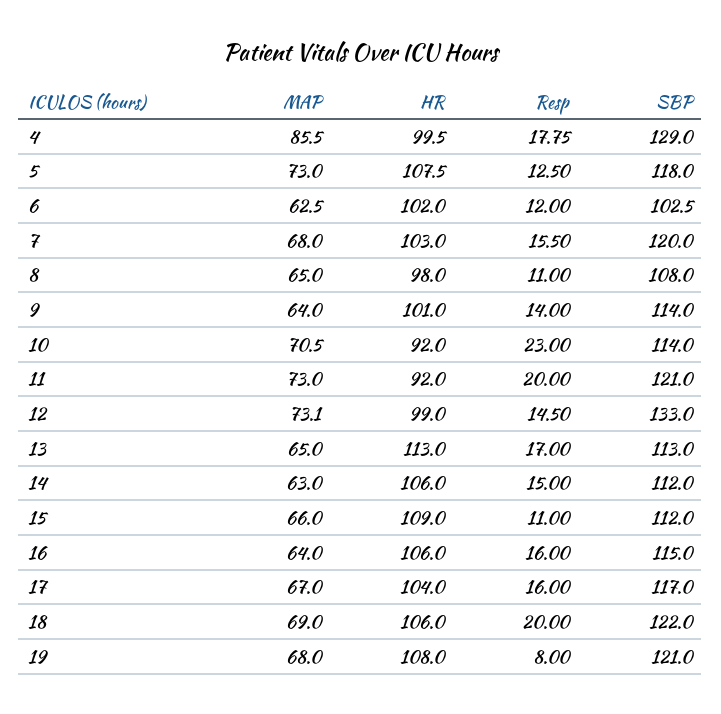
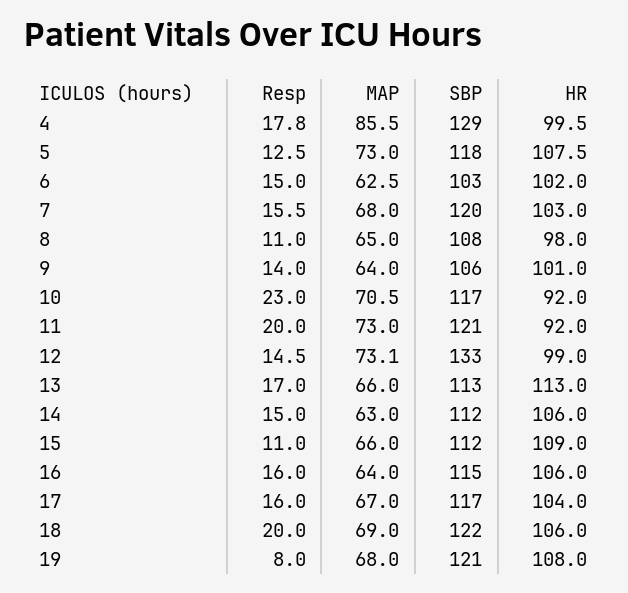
Resp, 6: 12 -> 15
SBP, 9: 114 -> 106
SBP, 10: 114 -> 117
MAP, 13: 65 -> 66

